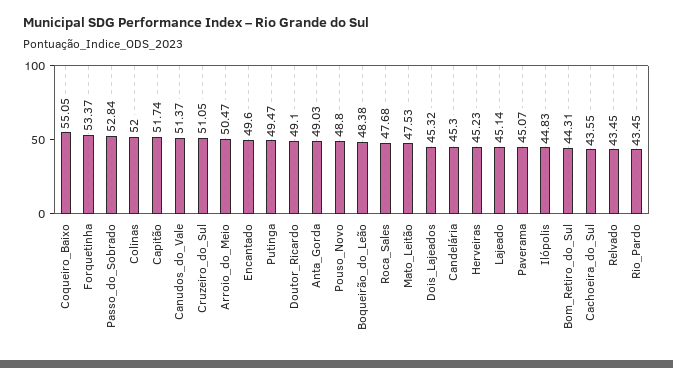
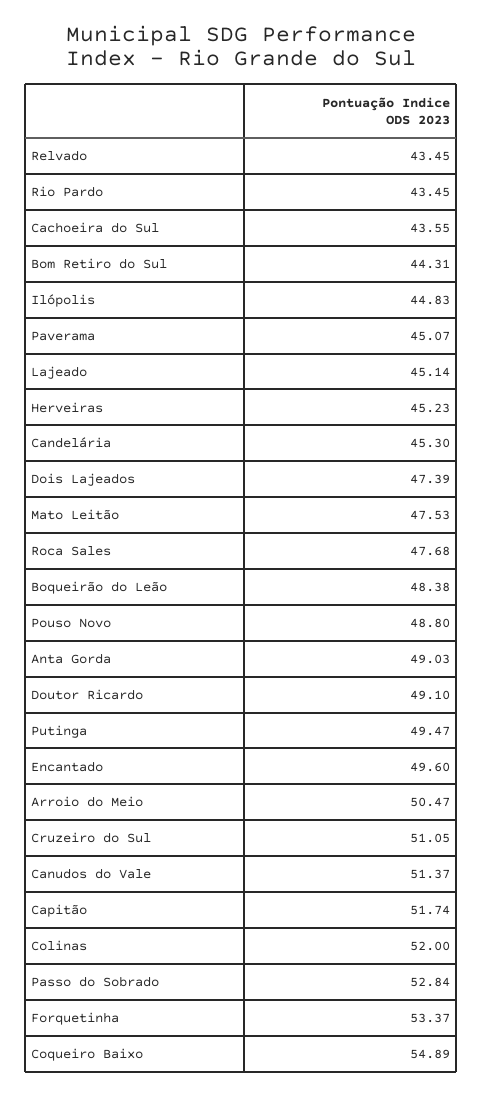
Coqueiro_Baixo: 55.05 -> 54.89
Dois_Lajeados: 45.32 -> 47.39

